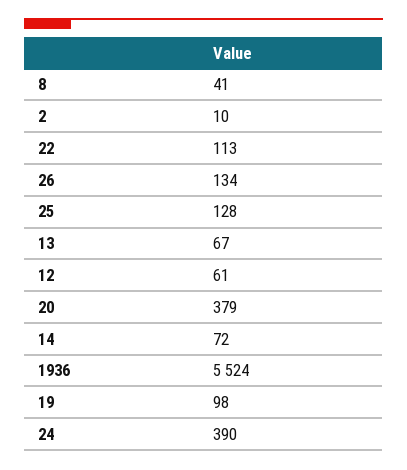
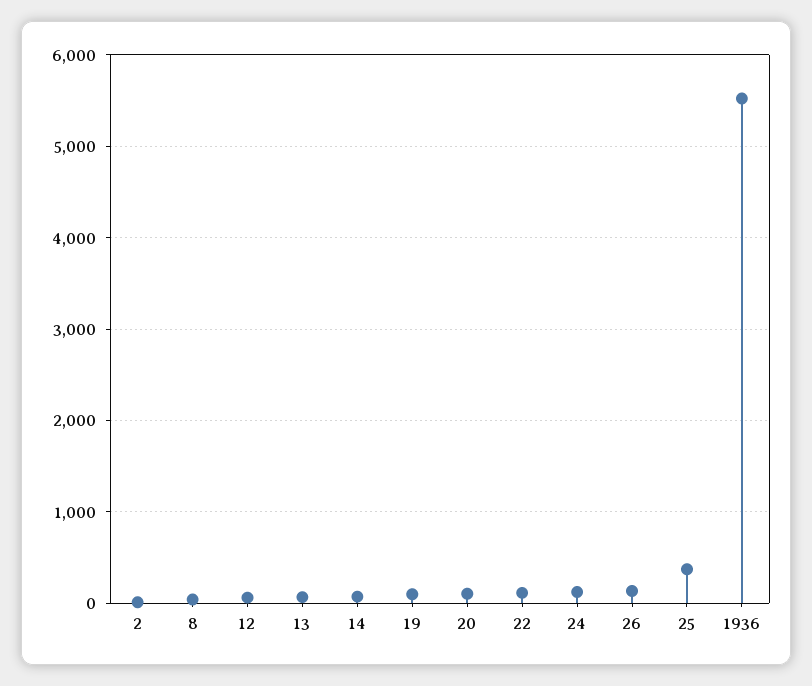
25: 128 -> 400
20: 379 -> 100
24: 390 -> 100

